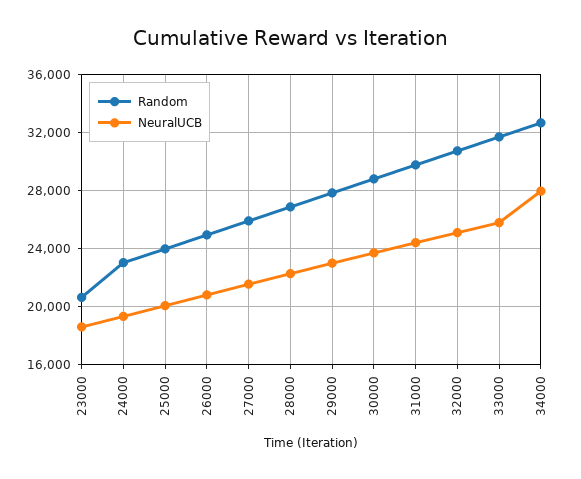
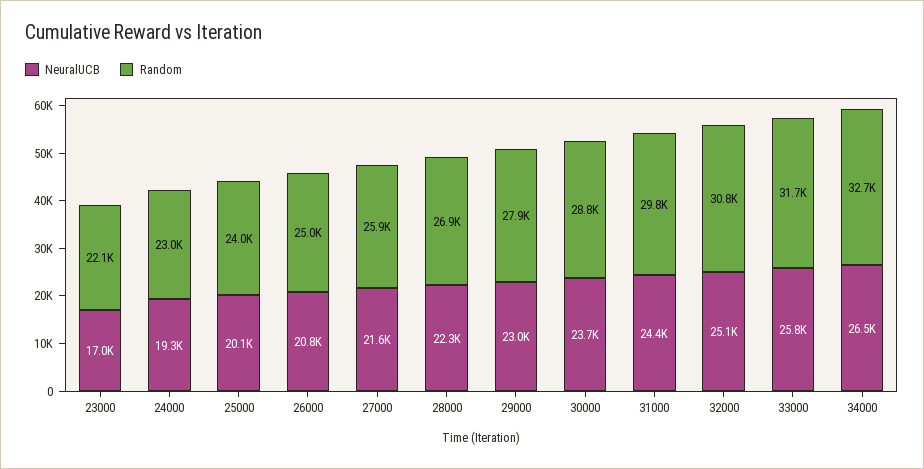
Random, 23000: 20500 -> 22100
NeuralUCB, 23000: 18500 -> 17000
NeuralUCB, 34000: 28000 -> 26500

